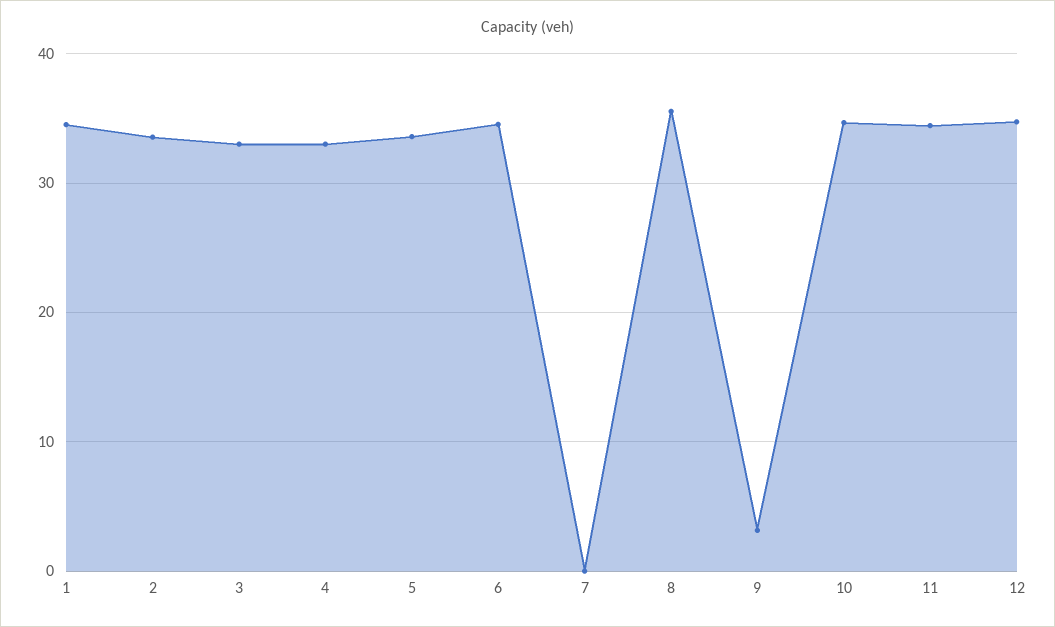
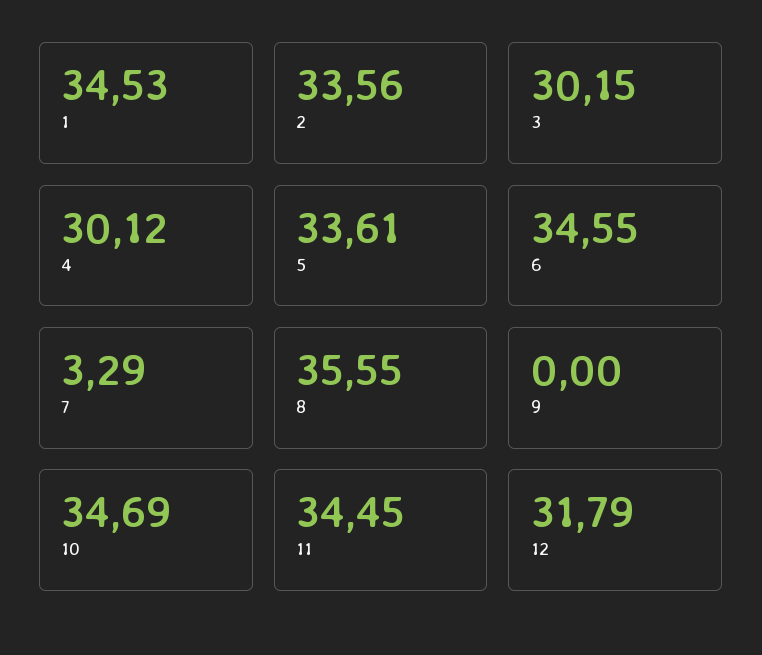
3: 33 -> 30.15
4: 33 -> 30.12
7: 0 -> 3.29
9: 3 -> 0
12: 35 -> 31.79

